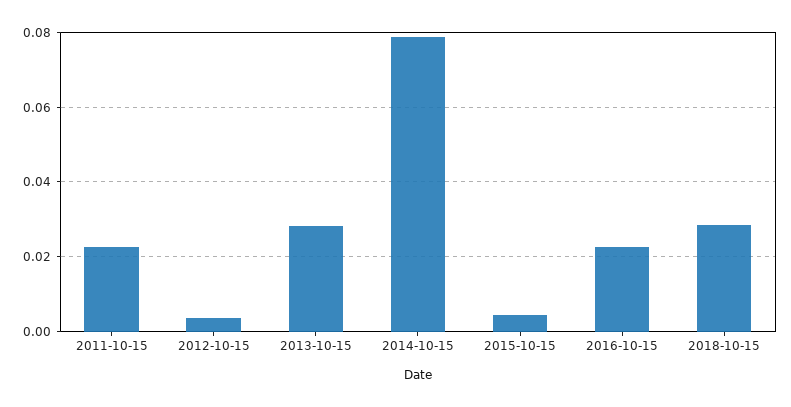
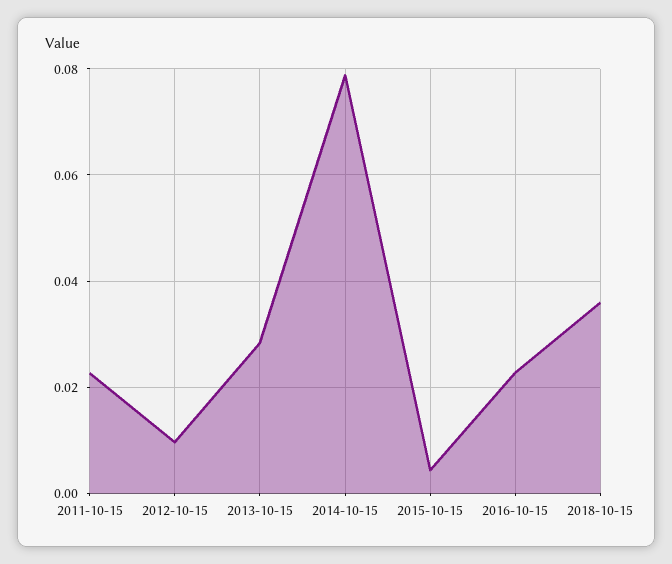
2012-10-15: 0.004 -> 0.01
2018-10-15: 0.028 -> 0.036

